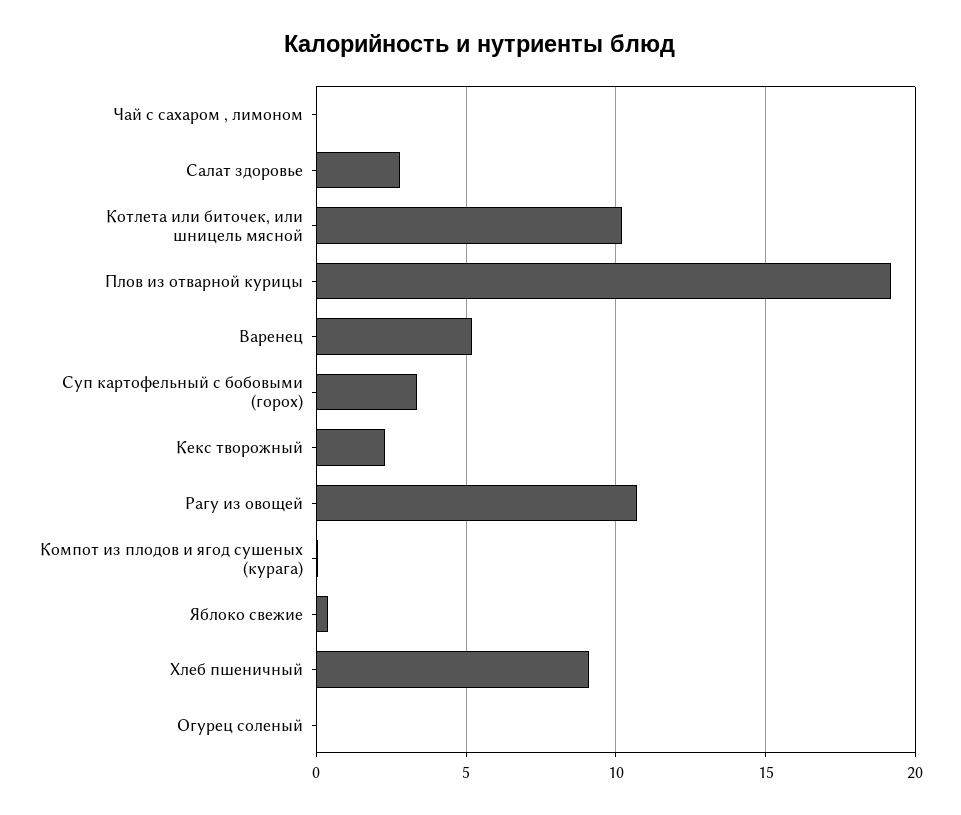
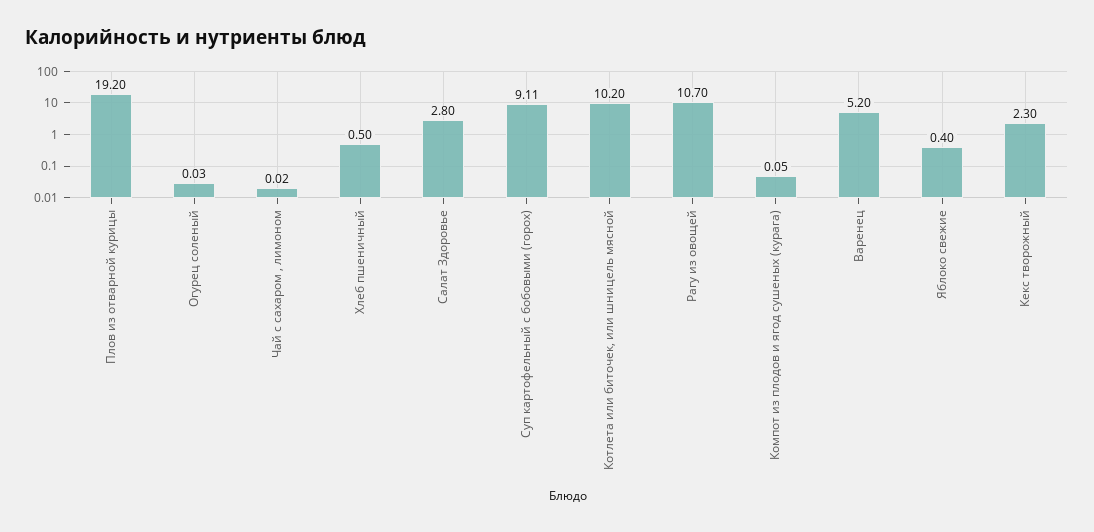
Суп картофельный с бобовыми (горох): 3.5 -> 9.11
Хлеб пшеничный: 9 -> 0.5

